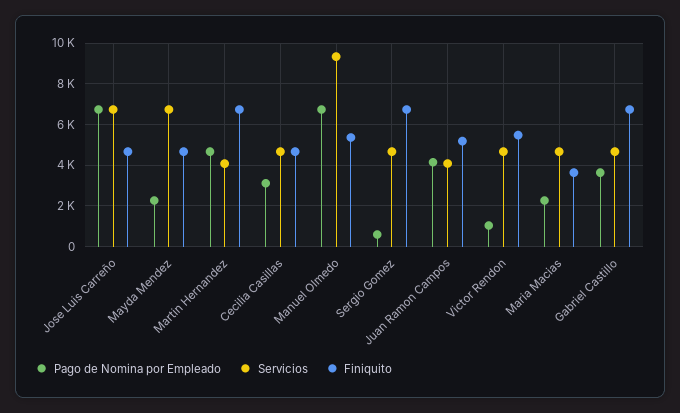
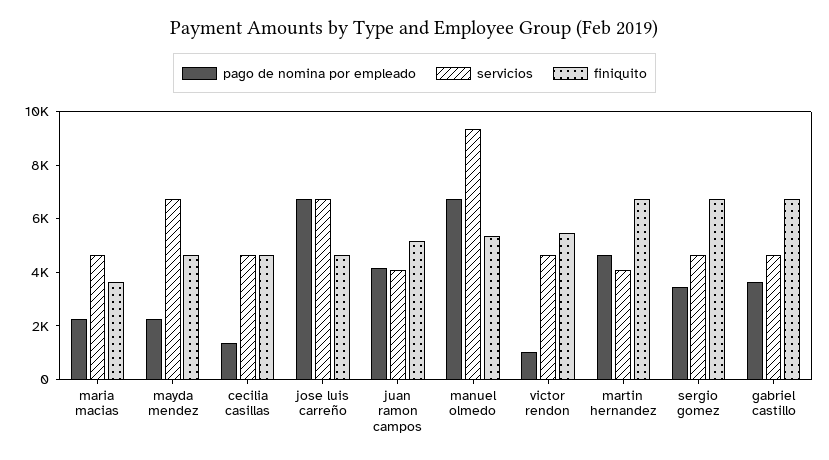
Pago de Nomina por Empleado, Cecilia Casillas: 3000 -> 1500
Pago de Nomina por Empleado, Sergio Gomez: 500 -> 3500

